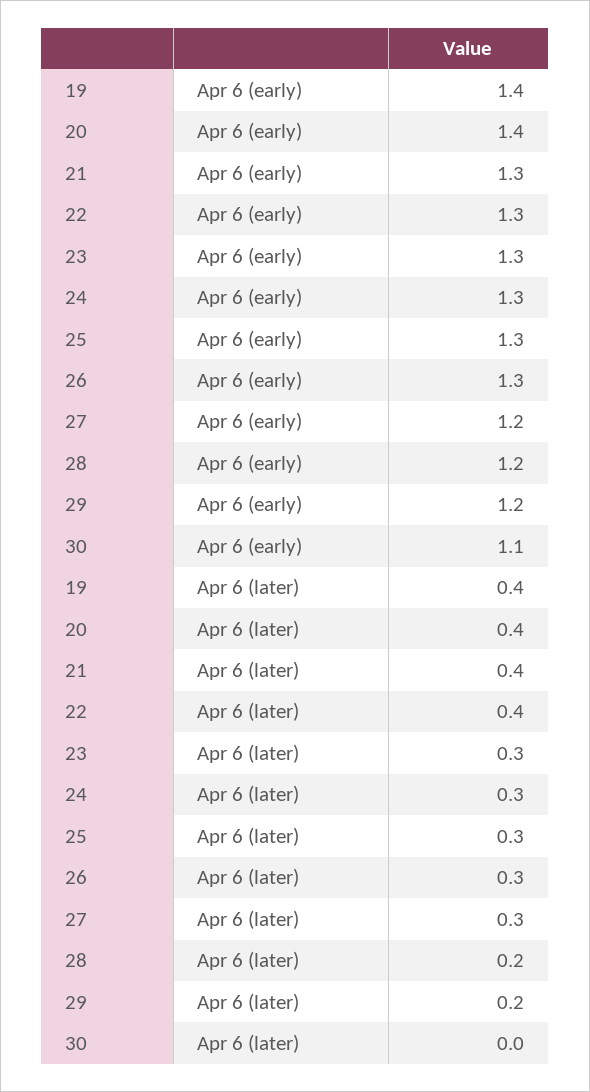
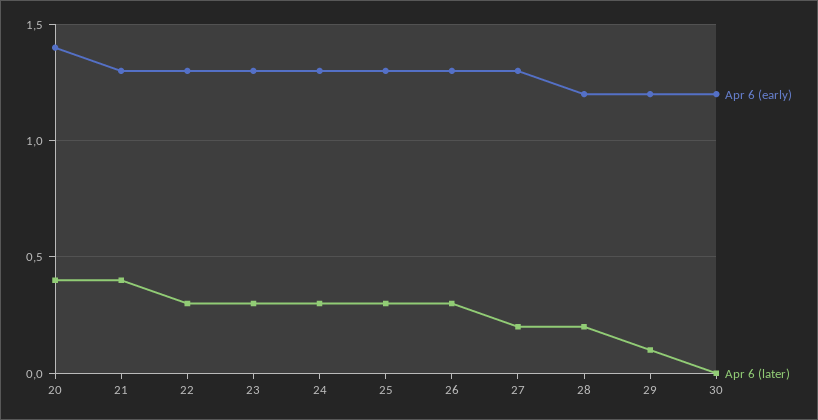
Apr 6 (early), 19: 1.4 -> none
Apr 6 (early), 27: 1.2 -> 1.3
Apr 6 (early), 30: 1.1 -> 1.2
Apr 6 (later), 19: 0.4 -> none
Apr 6 (later), 22: 0.4 -> 0.3
Apr 6 (later), 27: 0.3 -> 0.2
Apr 6 (later), 29: 0.2 -> 0.1

